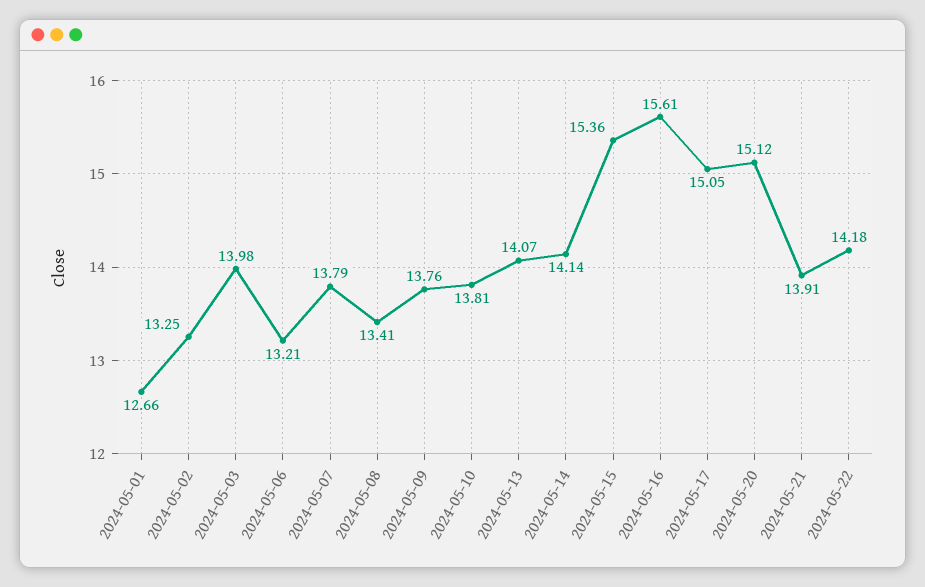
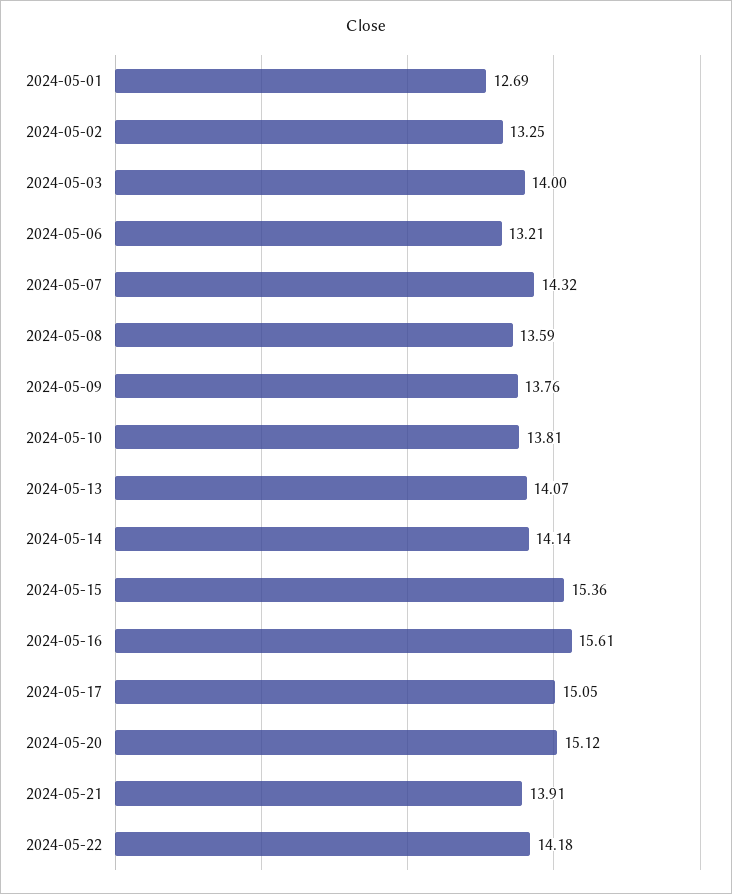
2024-05-01: 12.66 -> 12.69
2024-05-03: 13.98 -> 14
2024-05-07: 13.79 -> 14.32
2024-05-08: 13.41 -> 13.59

